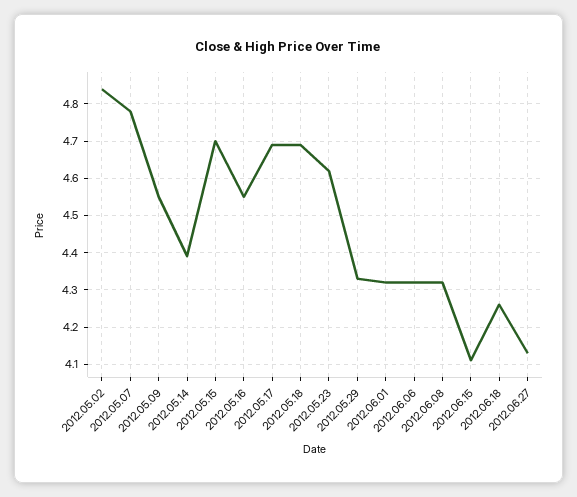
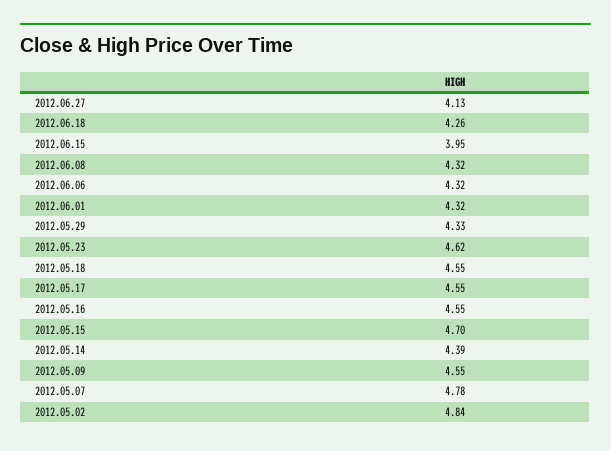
2012.05.17: 4.7 -> 4.55
2012.05.18: 4.7 -> 4.55
2012.06.15: 4.1 -> 3.95

